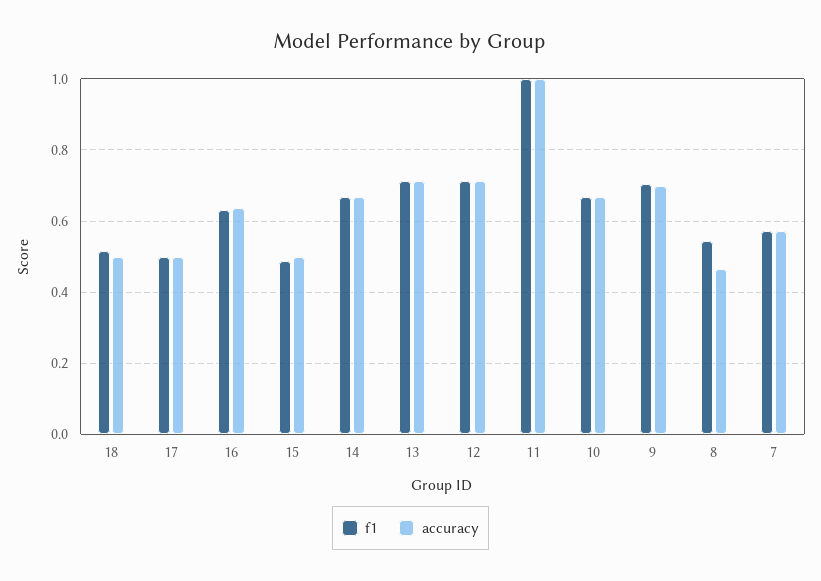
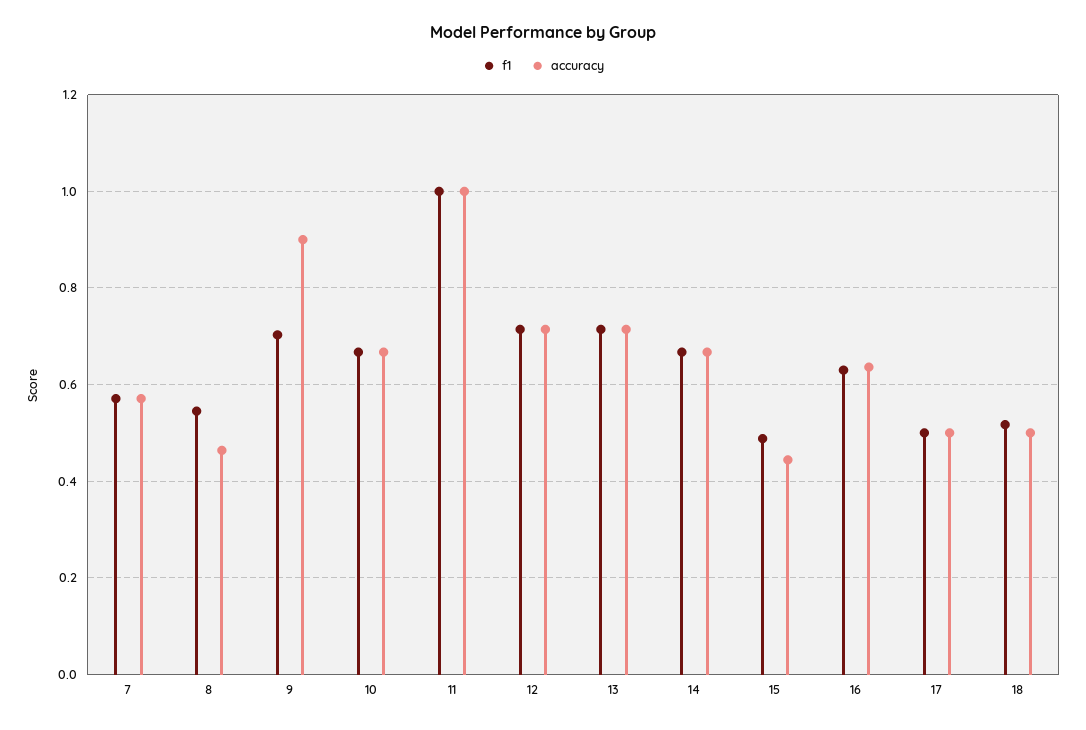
accuracy, 15: 0.5 -> 0.44
accuracy, 9: 0.7 -> 0.9

